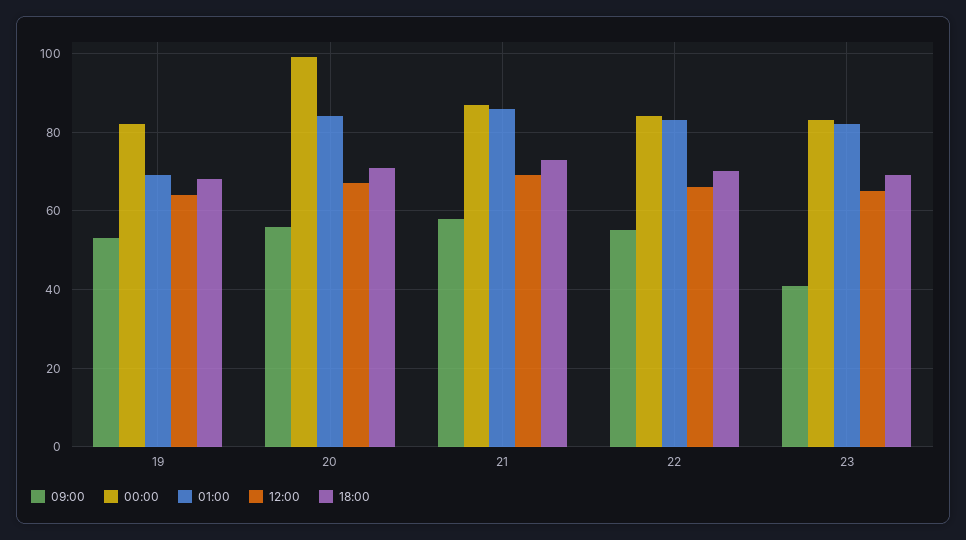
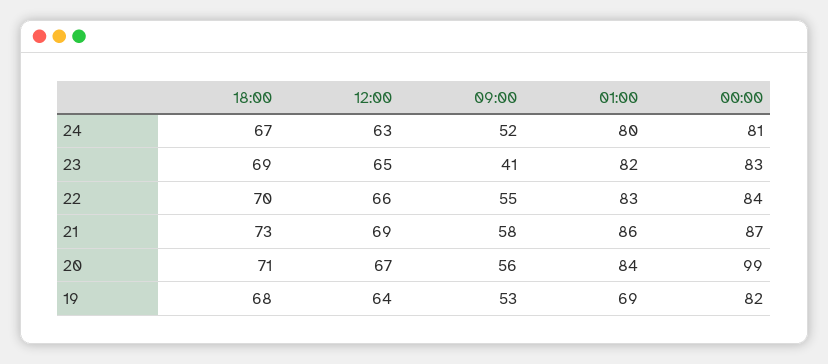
18:00, 24: none -> 67
12:00, 24: none -> 63
09:00, 24: none -> 52
01:00, 24: none -> 80
00:00, 24: none -> 81

